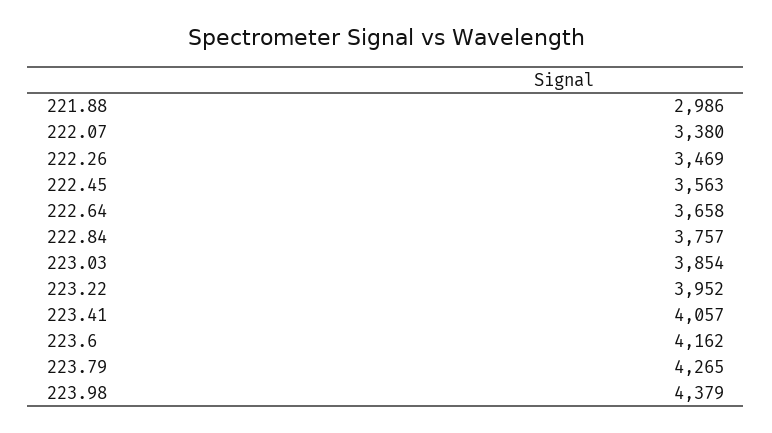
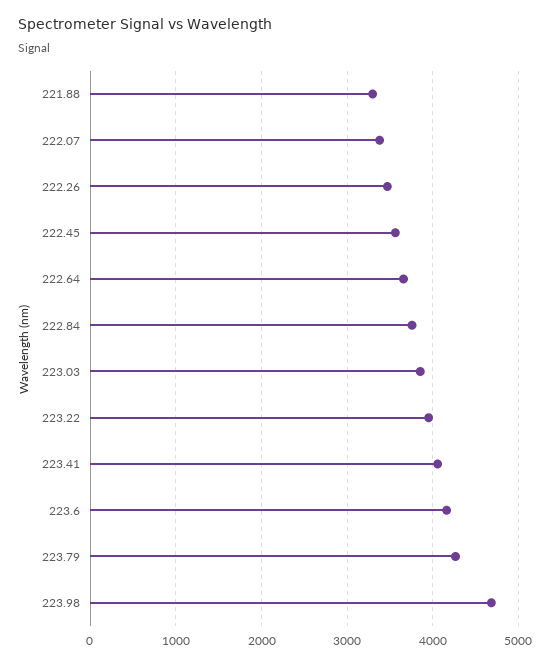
221.88: 2986 -> 3300
223.98: 4379 -> 4700

